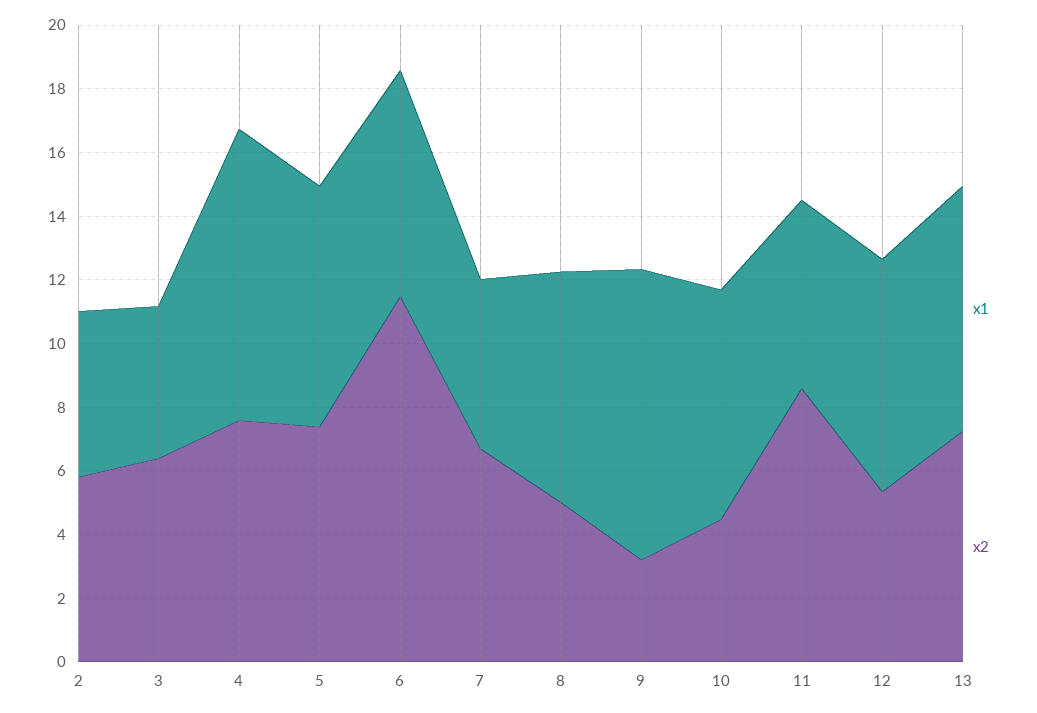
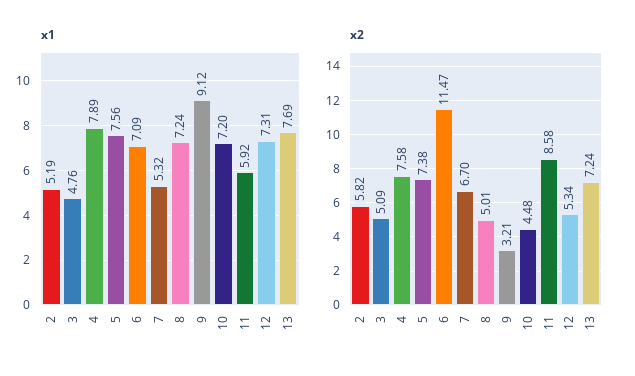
x2, 3: 6.5 -> 5.09
x1, 4: 9 -> 7.89

